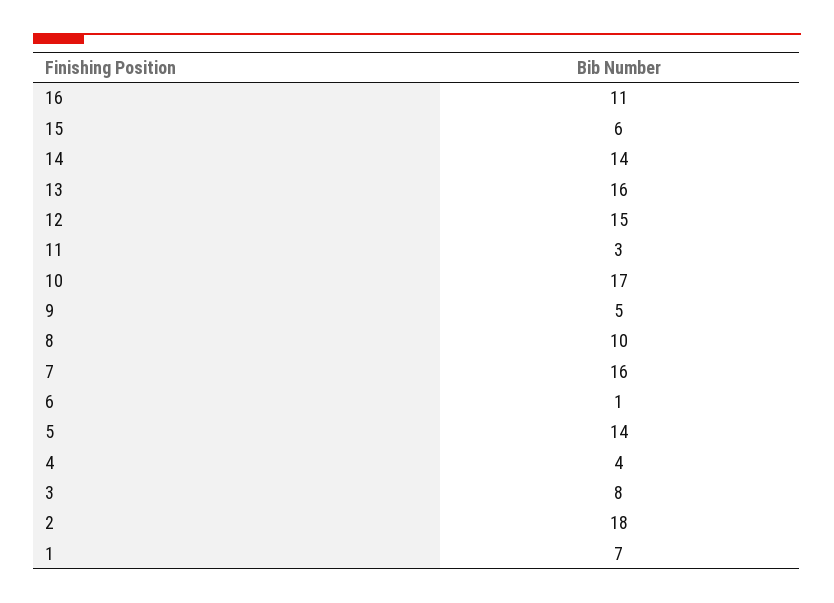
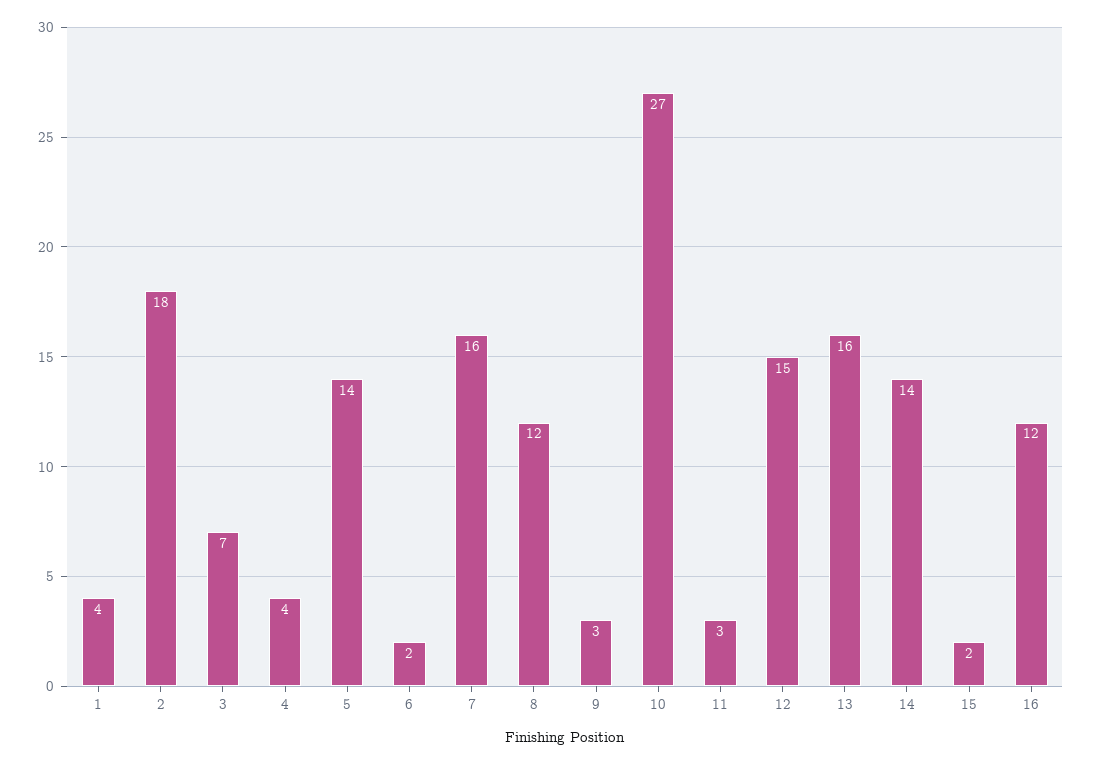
16: 11 -> 12
15: 6 -> 2
10: 17 -> 27
9: 5 -> 3
8: 10 -> 12
6: 1 -> 2
3: 8 -> 7
1: 7 -> 4

